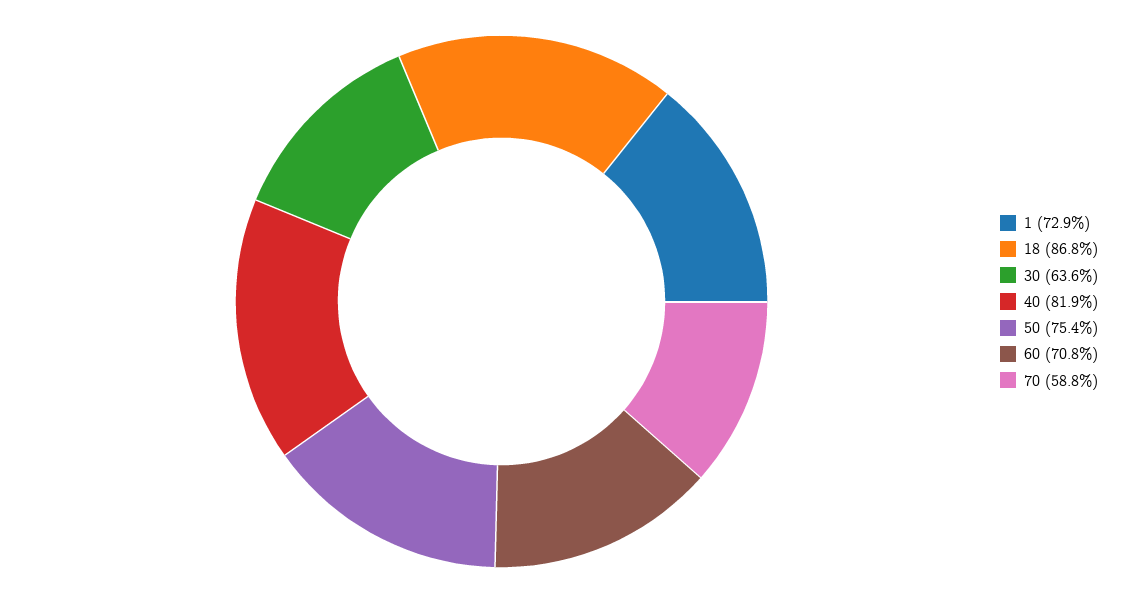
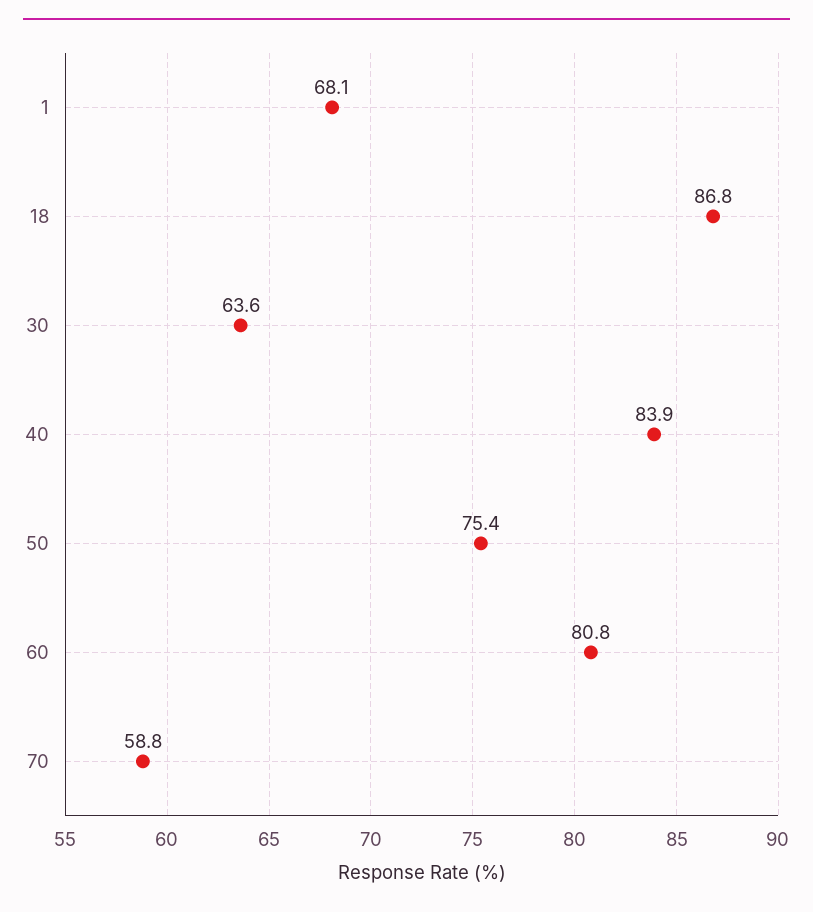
1: 72.9 -> 68.1
40: 81.9 -> 83.9
60: 70.8 -> 80.8

